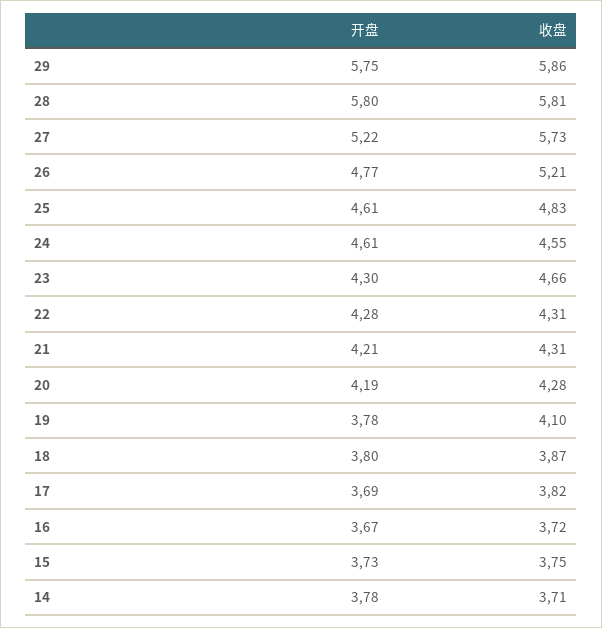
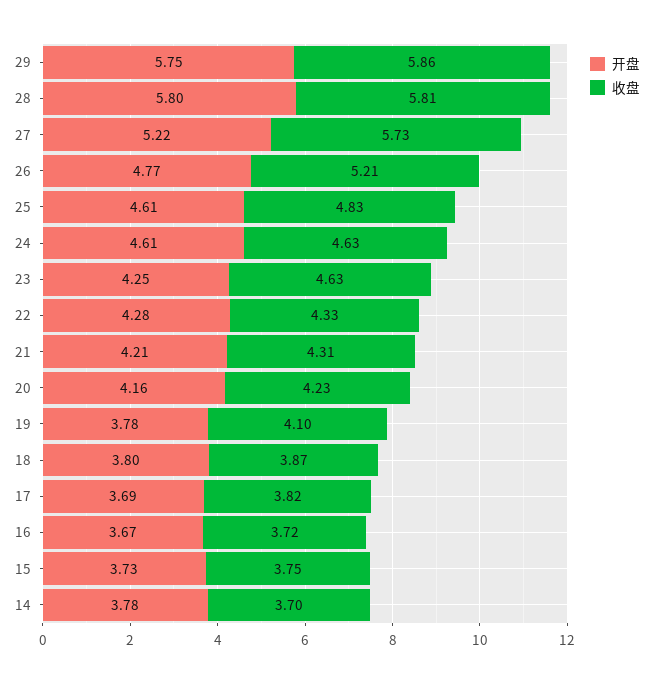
收盘, 24: 4.55 -> 4.63
开盘, 23: 4.3 -> 4.25
收盘, 23: 4.66 -> 4.63
收盘, 22: 4.31 -> 4.33
开盘, 20: 4.19 -> 4.16
收盘, 20: 4.28 -> 4.23
收盘, 14: 3.71 -> 3.7

